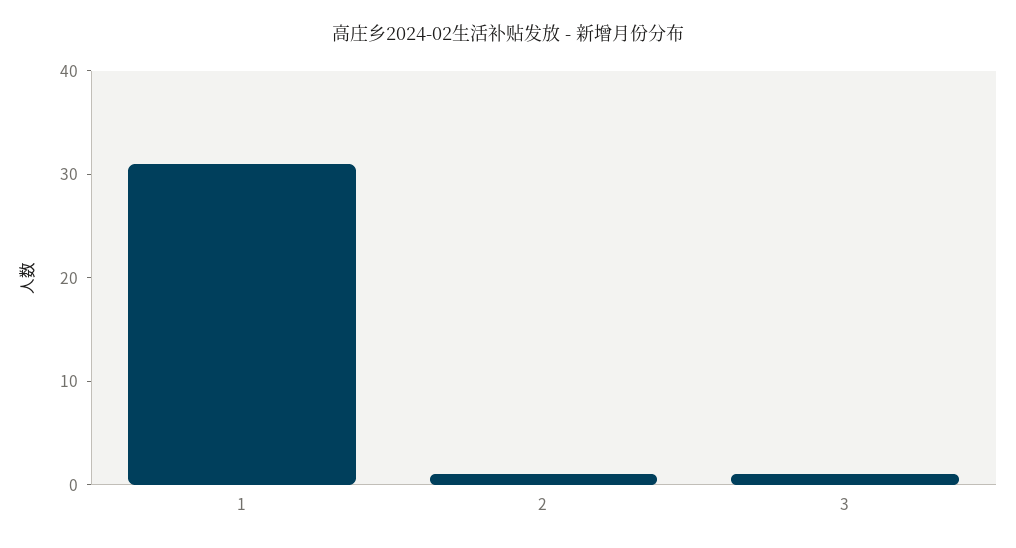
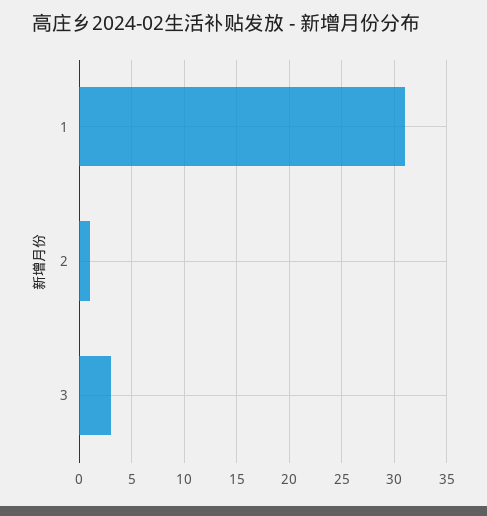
3: 1 -> 3

